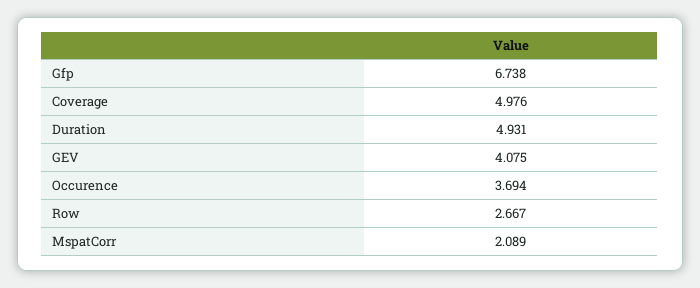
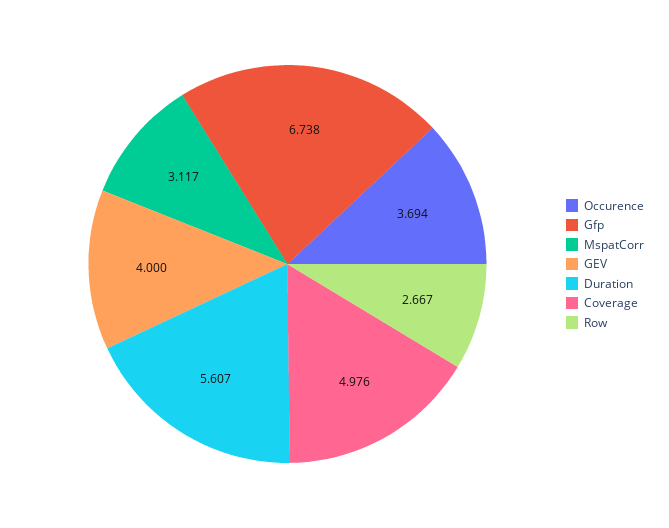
Duration: 4.931 -> 5.607
GEV: 4.075 -> 4
MspatCorr: 2.089 -> 3.117

